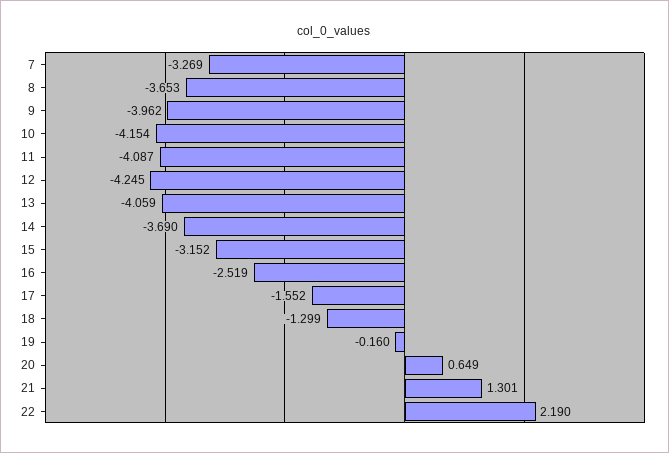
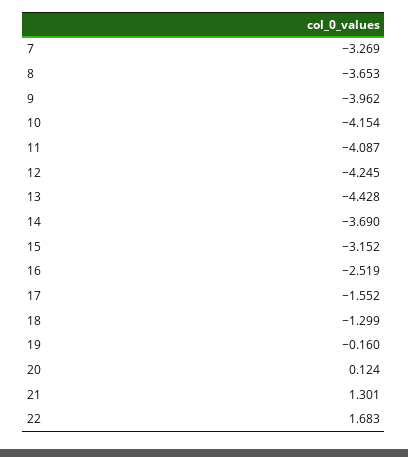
13: -4.059 -> -4.428
20: 0.649 -> 0.124
22: 2.19 -> 1.683

